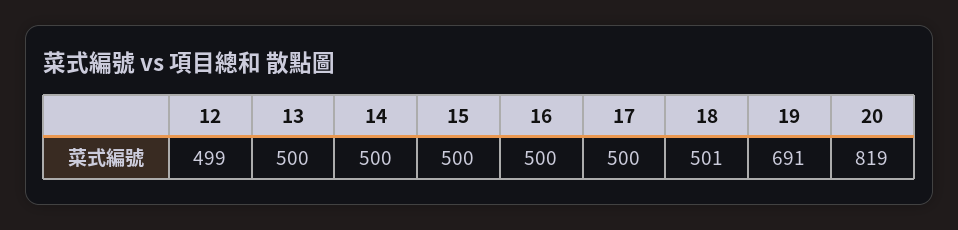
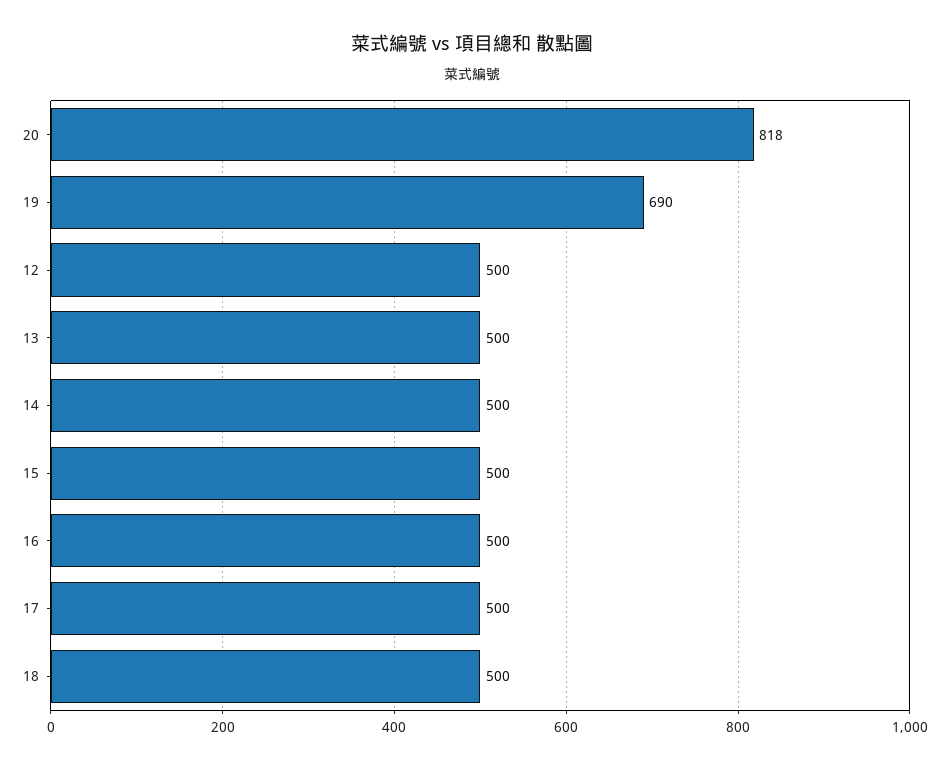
12: 499 -> 500
18: 501 -> 500
19: 691 -> 690
20: 819 -> 818

